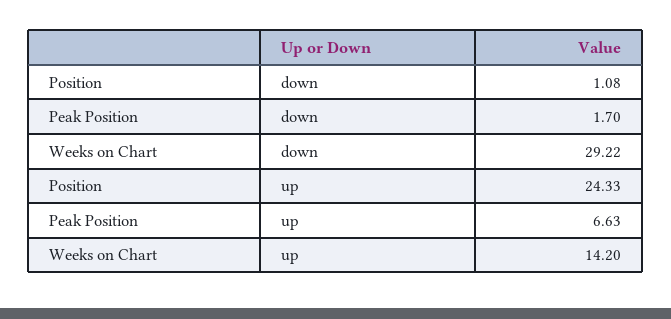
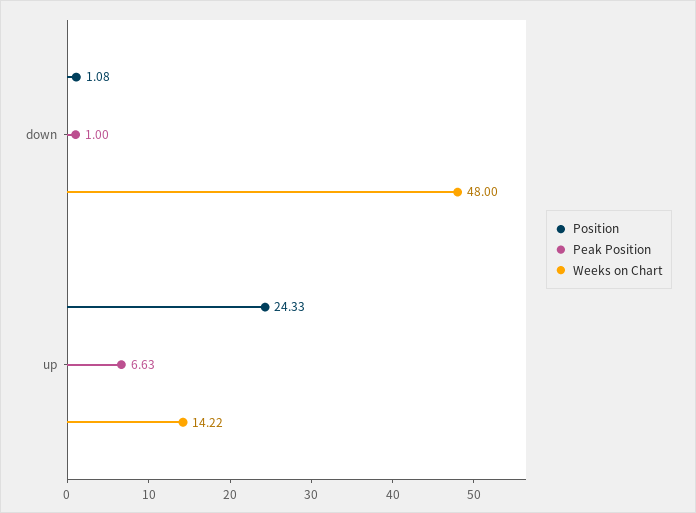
Peak Position, down: 1.7 -> 1
Weeks on Chart, down: 29.22 -> 48
Weeks on Chart, up: 14.2 -> 14.22

